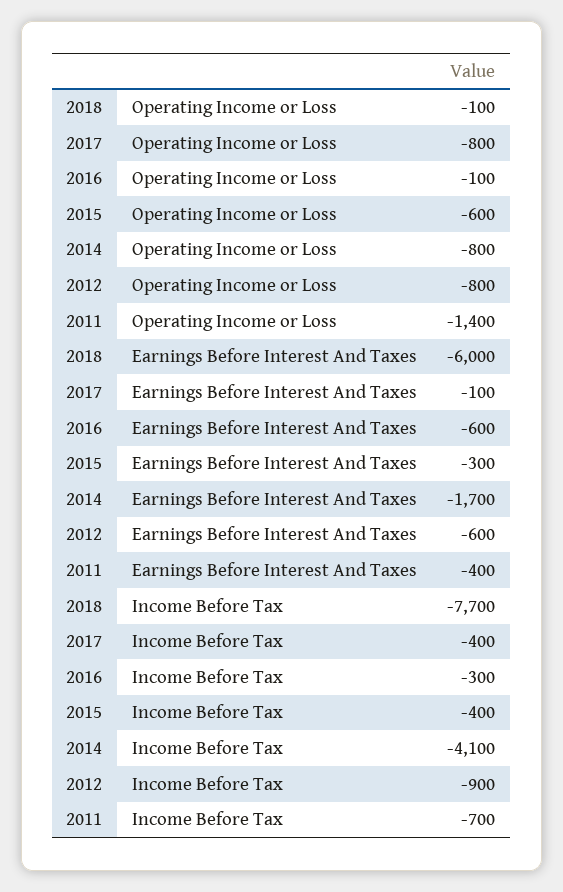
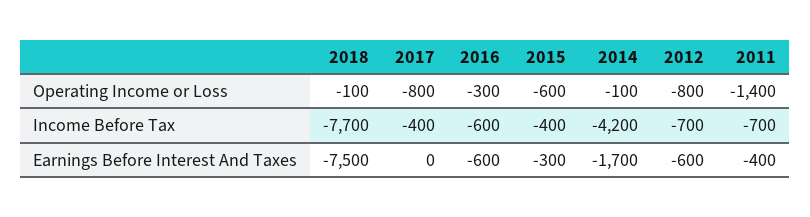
2016, Operating Income or Loss: -100 -> -300
2014, Operating Income or Loss: -800 -> -100
2018, Earnings Before Interest And Taxes: -6000 -> -7500
2017, Earnings Before Interest And Taxes: -100 -> 0
2016, Income Before Tax: -300 -> -600
2014, Income Before Tax: -4100 -> -4200
2012, Income Before Tax: -900 -> -700

